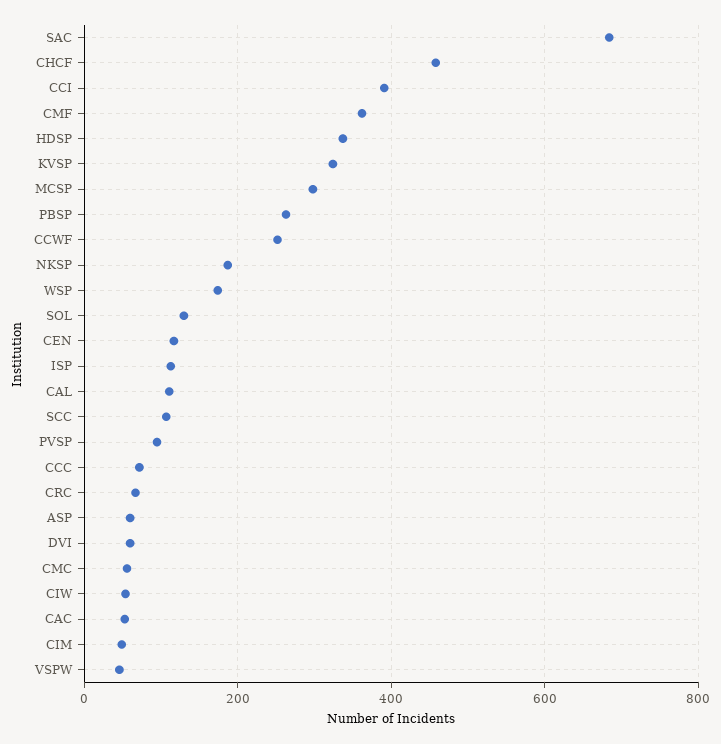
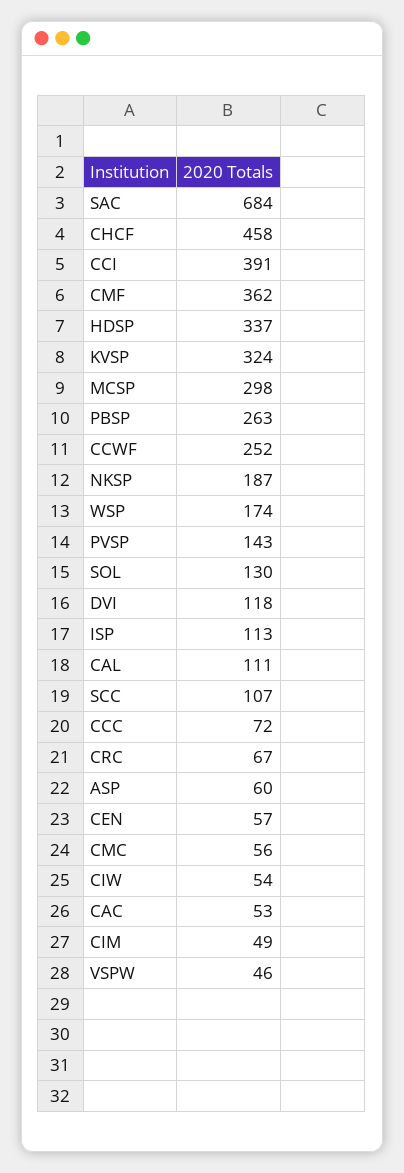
CEN: 120 -> 57
PVSP: 100 -> 143
DVI: 60 -> 118

